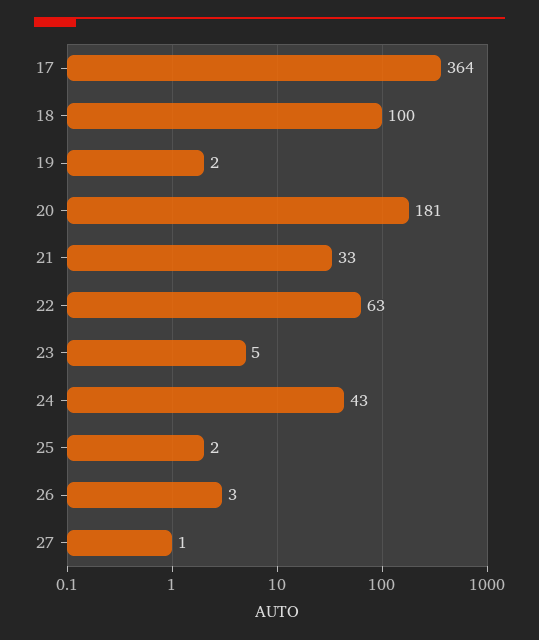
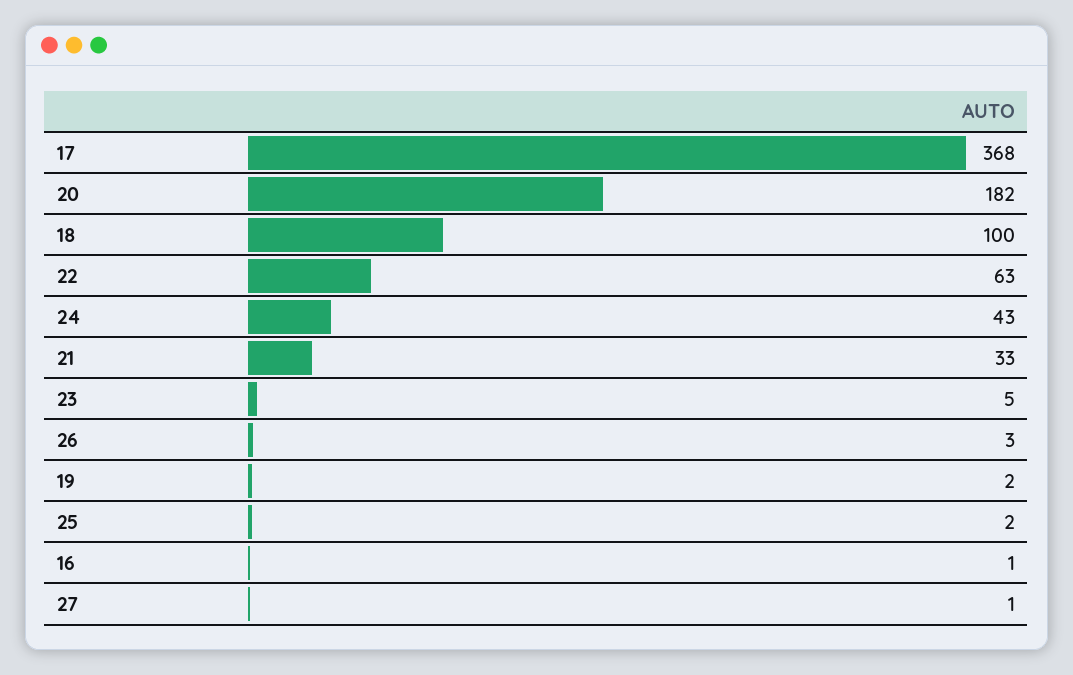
17: 364 -> 368
20: 181 -> 182
16: none -> 1

